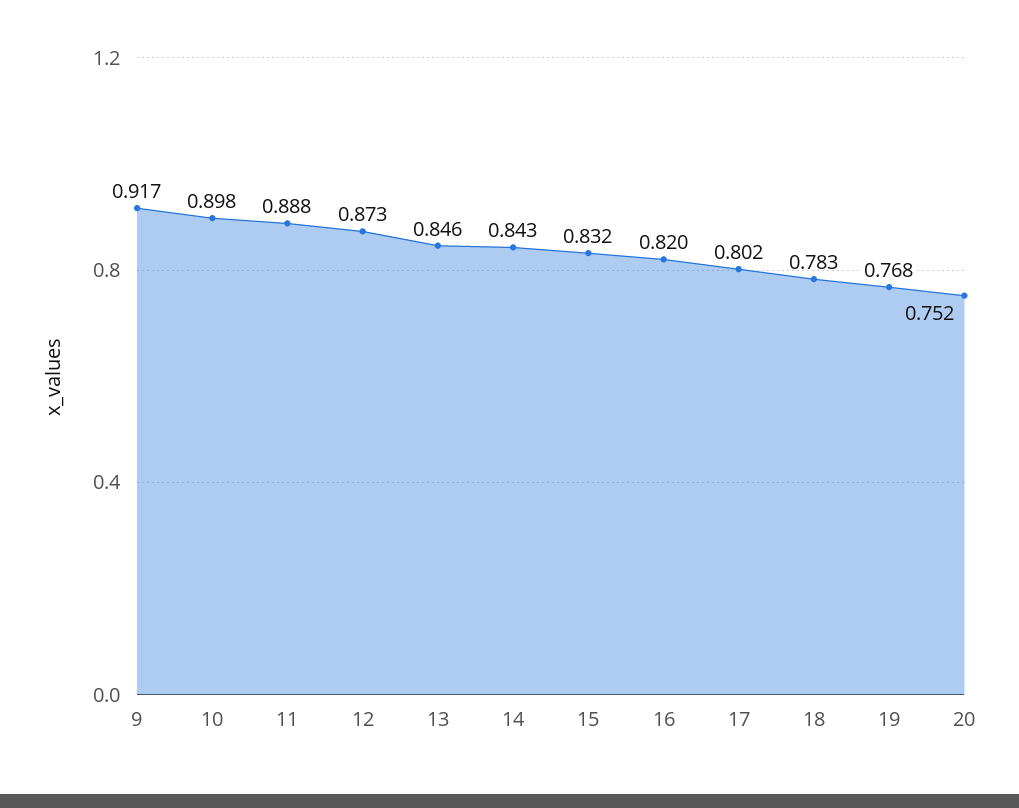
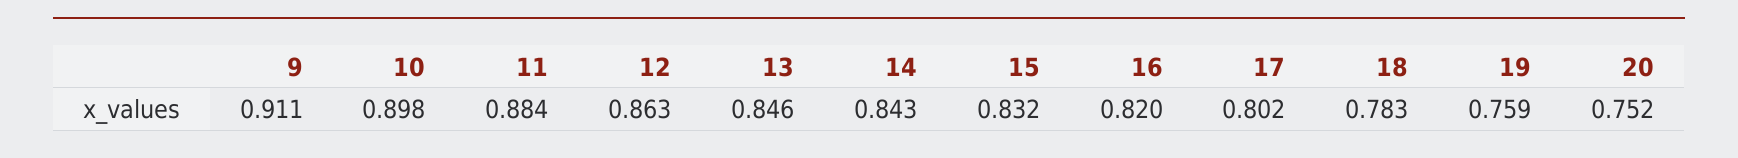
9: 0.917 -> 0.911
11: 0.888 -> 0.884
12: 0.873 -> 0.863
19: 0.768 -> 0.759

